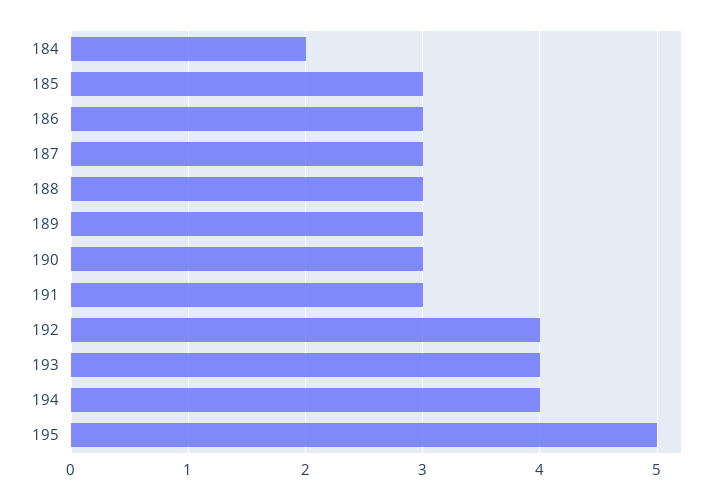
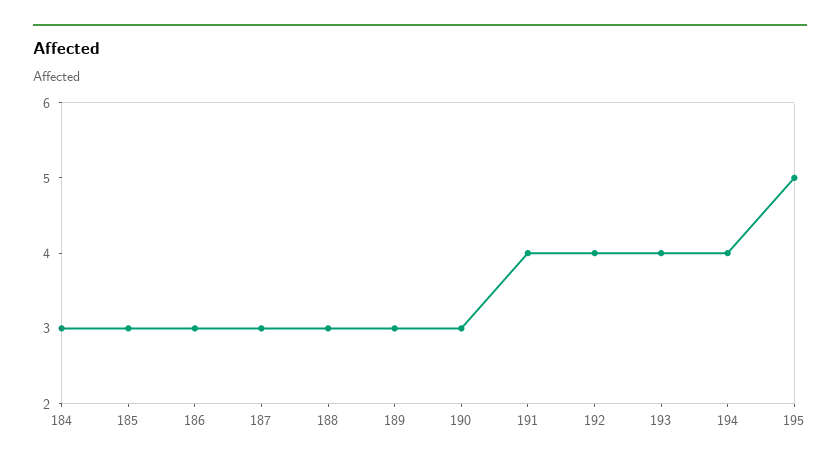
184: 2 -> 3
191: 3 -> 4

